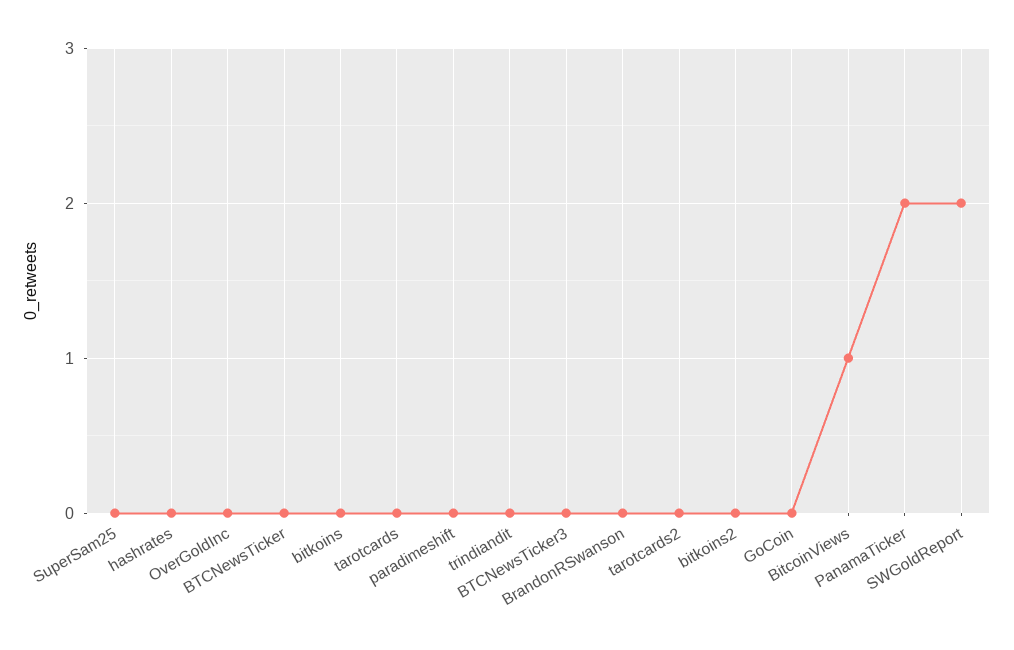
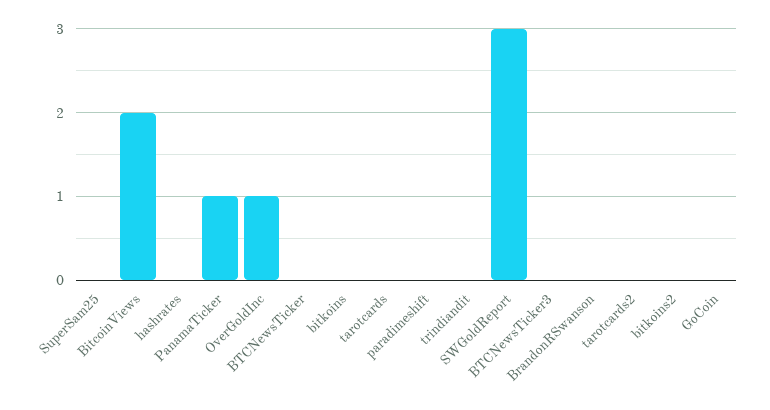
OverGoldInc: 0 -> 1
BitcoinViews: 1 -> 2
PanamaTicker: 2 -> 1
SWGoldReport: 2 -> 3

